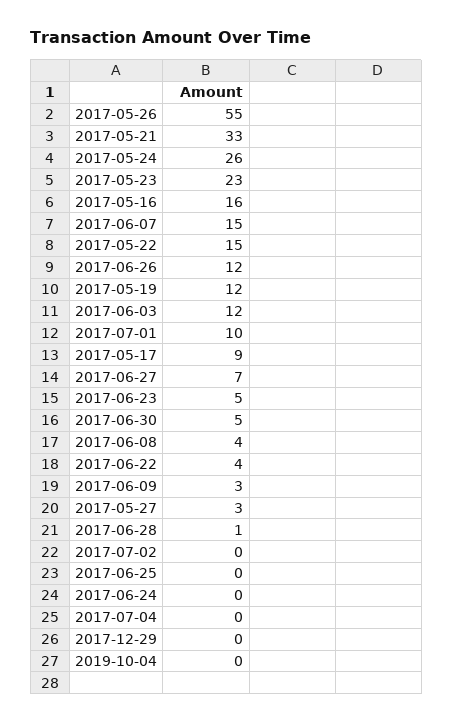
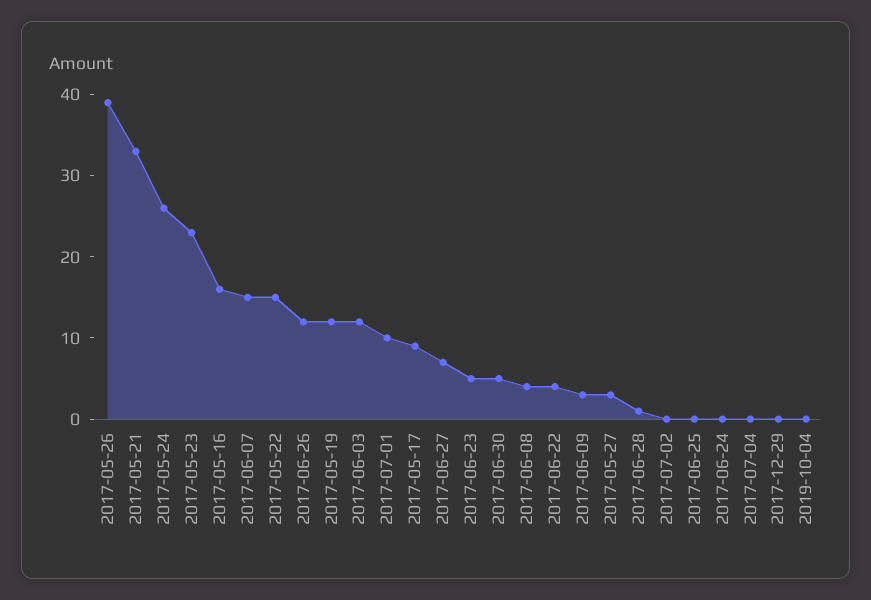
2017-05-26: 55 -> 39

